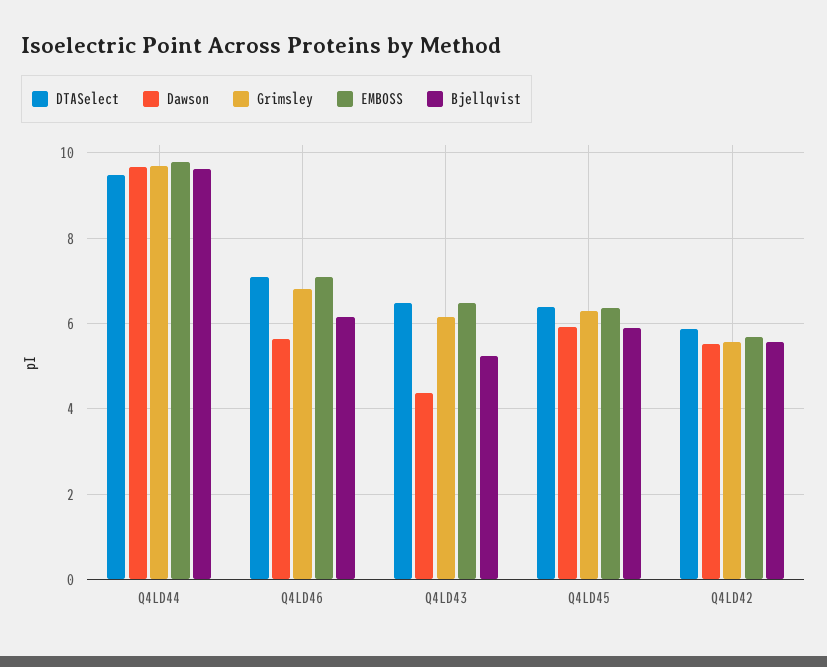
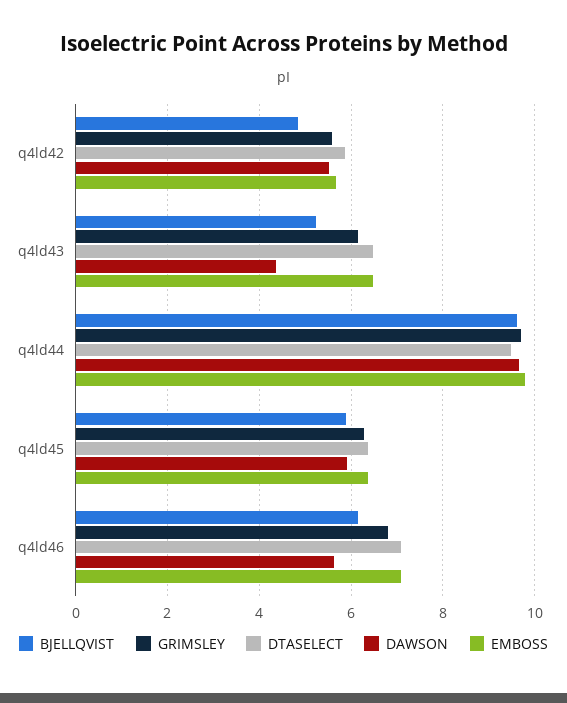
Bjellqvist, Q4LD42: 5.6 -> 4.8

